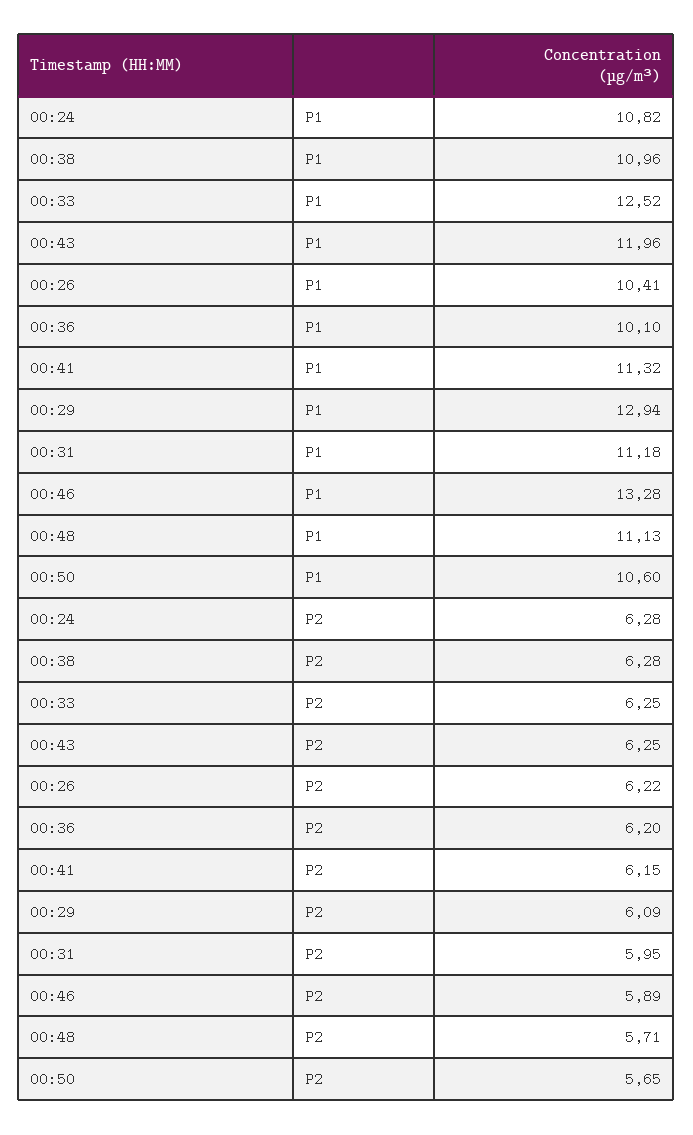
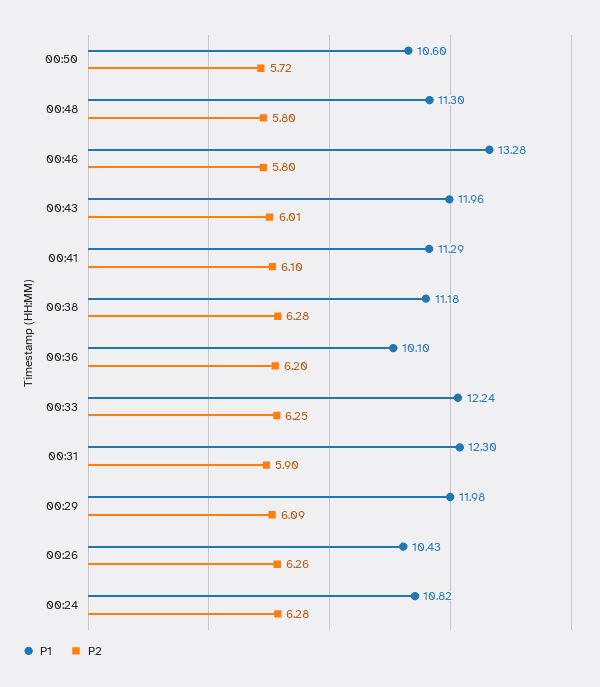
P1, 00:38: 10.96 -> 11.18
P1, 00:33: 12.52 -> 12.24
P1, 00:26: 10.41 -> 10.43
P1, 00:41: 11.32 -> 11.29
P1, 00:29: 12.94 -> 11.98
P1, 00:31: 11.18 -> 12.3
P1, 00:48: 11.13 -> 11.3
P2, 00:43: 6.25 -> 6.01
P2, 00:26: 6.22 -> 6.26
P2, 00:41: 6.15 -> 6.1
P2, 00:31: 5.95 -> 5.9
P2, 00:46: 5.89 -> 5.8
P2, 00:48: 5.71 -> 5.8
P2, 00:50: 5.65 -> 5.72

